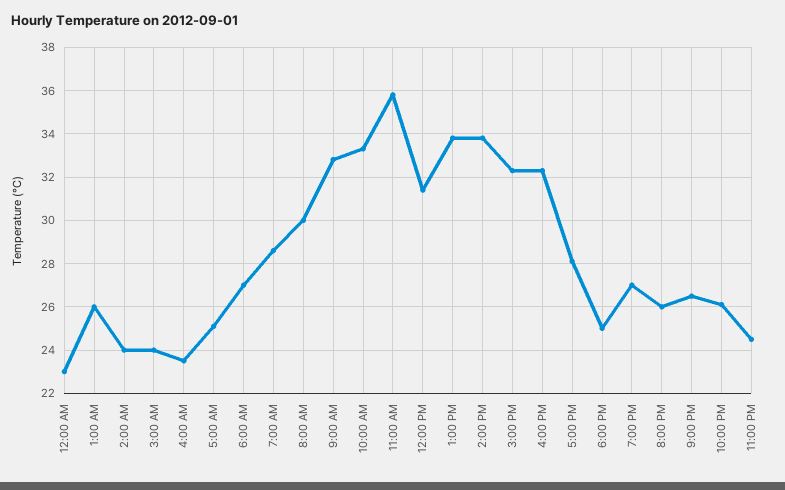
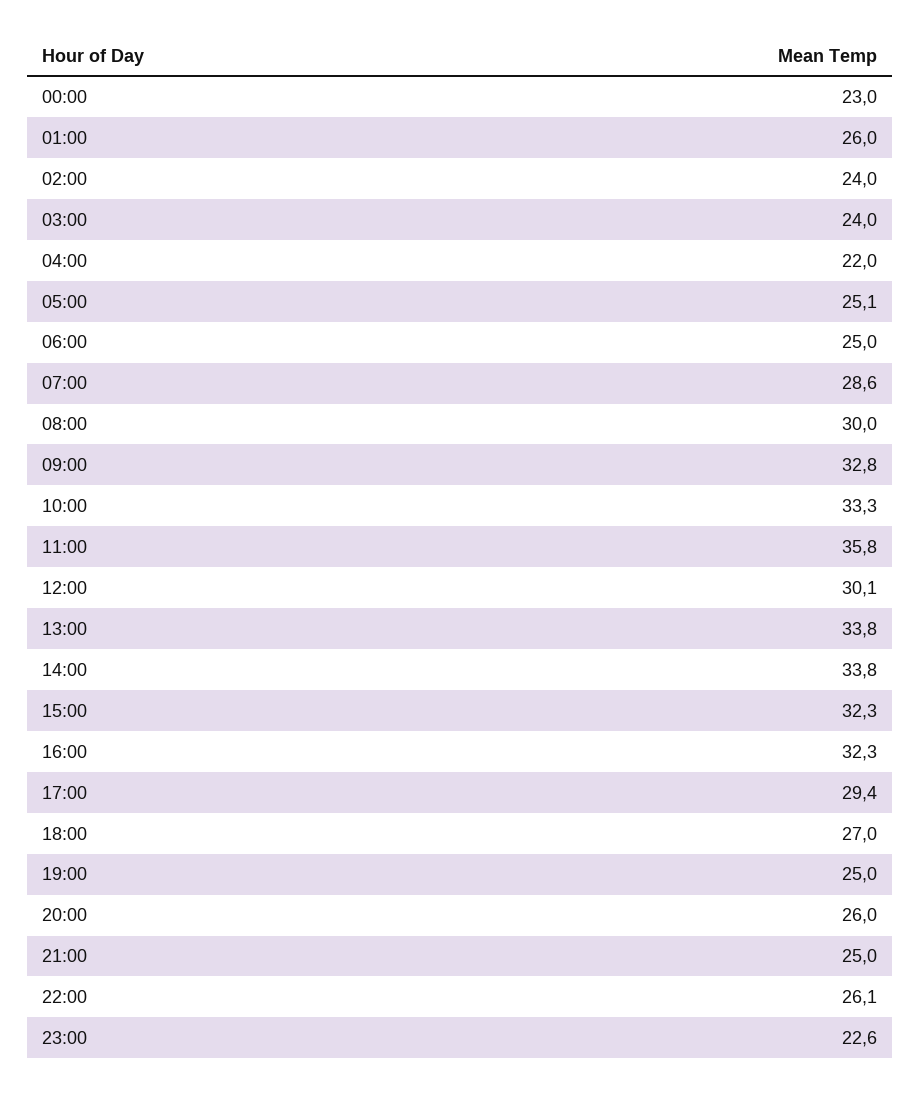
4:00 AM: 23.5 -> 22
6:00 AM: 27 -> 25
12:00 PM: 31.5 -> 30.1
5:00 PM: 28 -> 29.4
6:00 PM: 25 -> 27
7:00 PM: 27 -> 25
9:00 PM: 26.5 -> 25
11:00 PM: 24.5 -> 22.6

